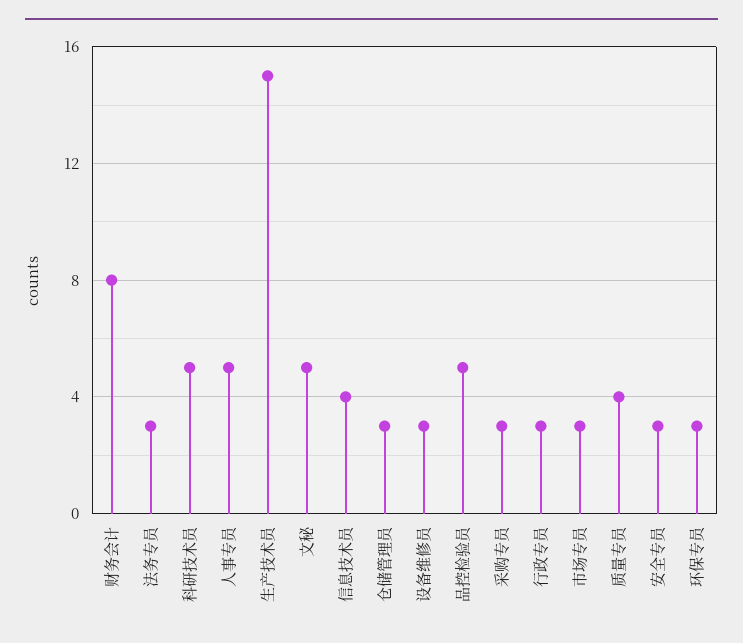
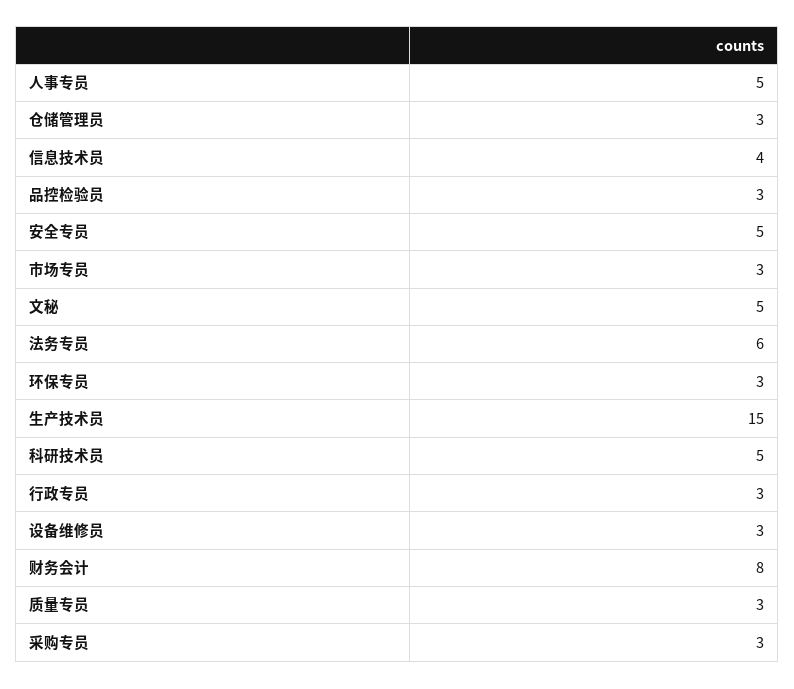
法务专员: 3 -> 6
品控检验员: 5 -> 3
质量专员: 4 -> 3
安全专员: 3 -> 5

